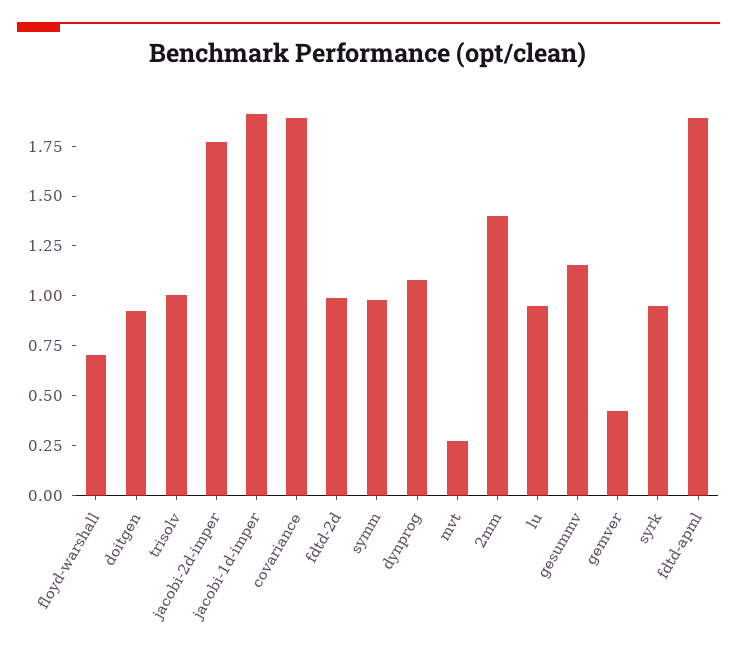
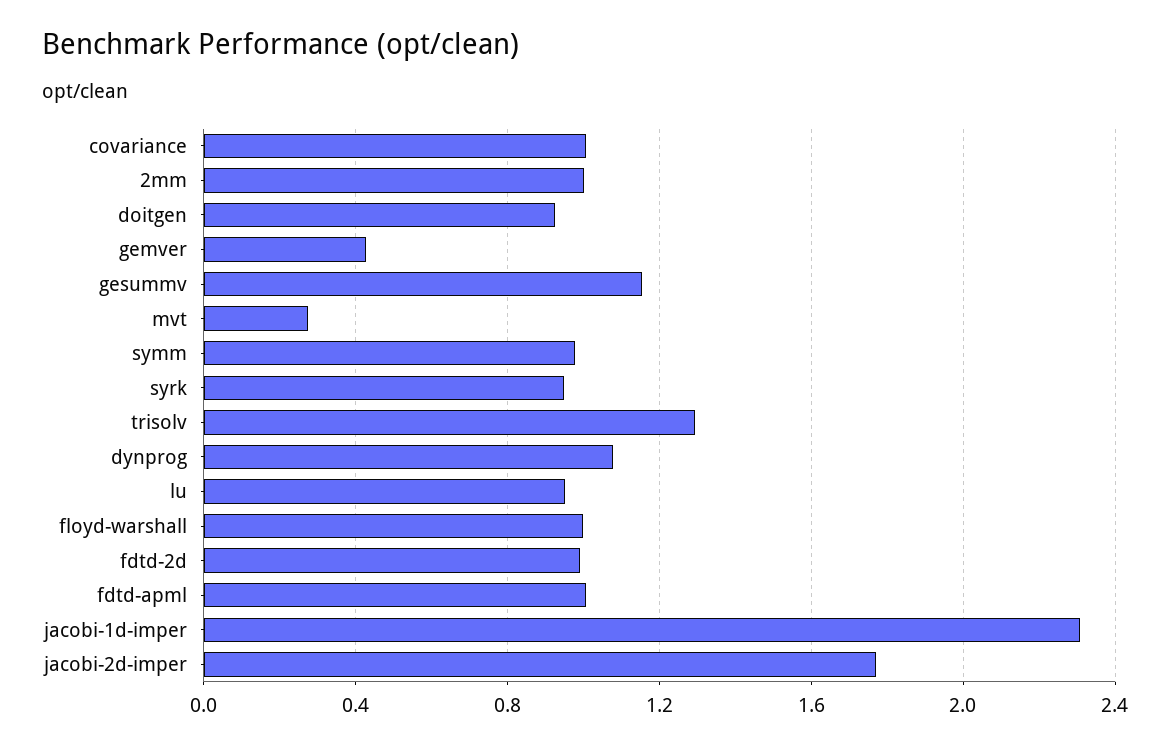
floyd-warshall: 0.7 -> 1
trisolv: 1 -> 1.3
jacobi-1d-imper: 1.9 -> 2.3
covariance: 1.9 -> 1
2mm: 1.4 -> 1
fdtd-apml: 1.9 -> 1

